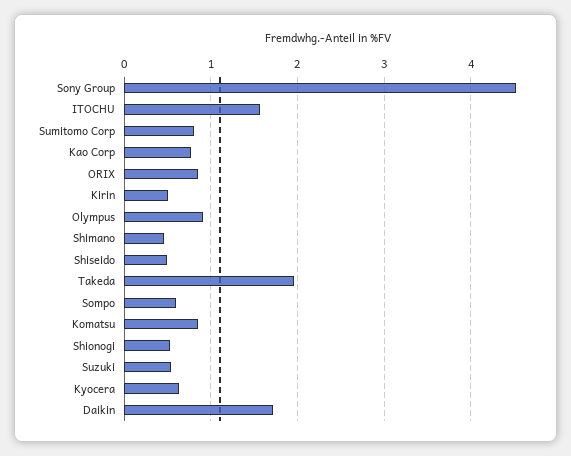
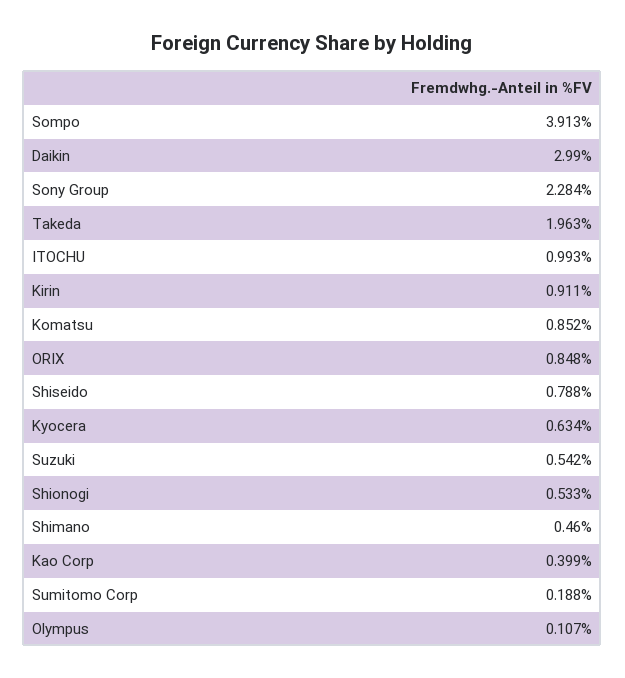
Sony Group: 4.5 -> 2.284
ITOCHU: 1.6 -> 0.993
Sumitomo Corp: 0.8 -> 0.188
Kao Corp: 0.8 -> 0.399
Kirin: 0.5 -> 0.911
Olympus: 0.9 -> 0.107
Shiseido: 0.5 -> 0.788
Sompo: 0.6 -> 3.913
Daikin: 1.7 -> 2.99

